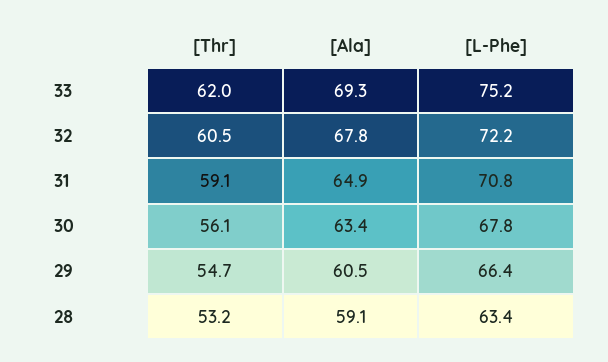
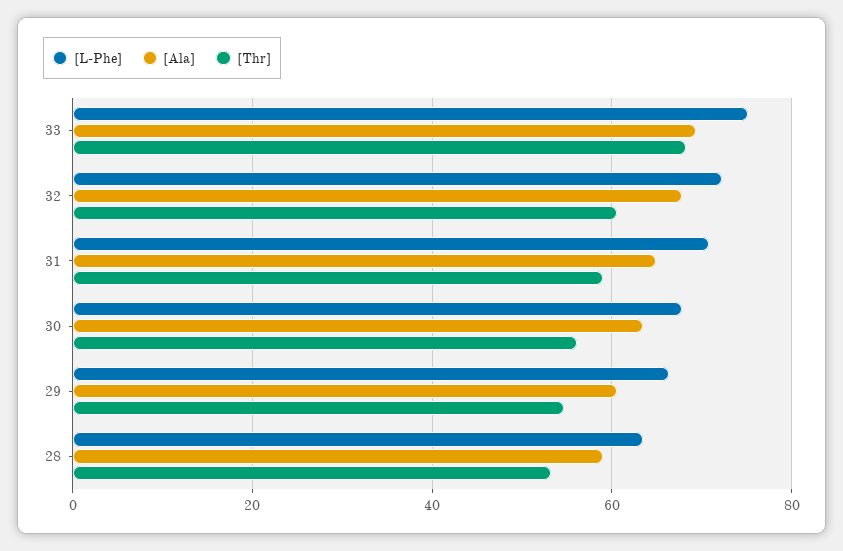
[Thr], 33: 62 -> 68

